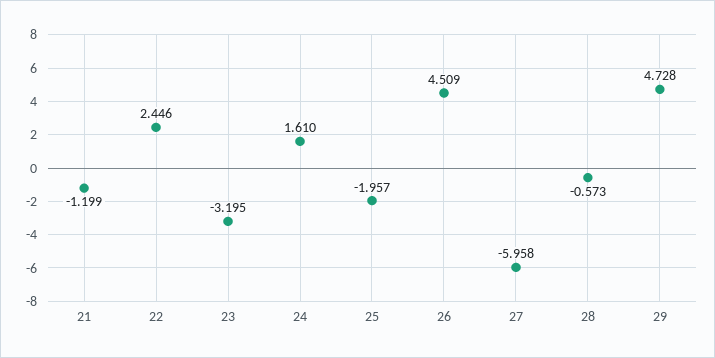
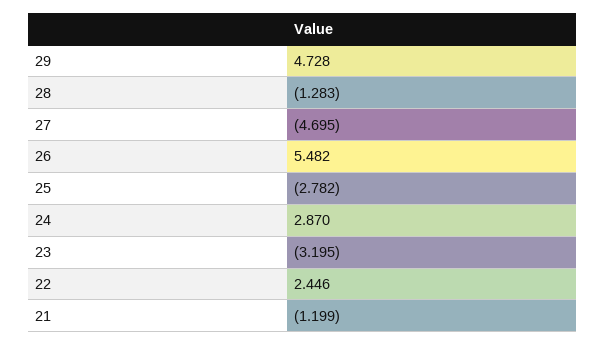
24: 1.61 -> 2.87
25: -1.957 -> -2.782
26: 4.509 -> 5.482
27: -5.958 -> -4.695
28: -0.573 -> -1.283

